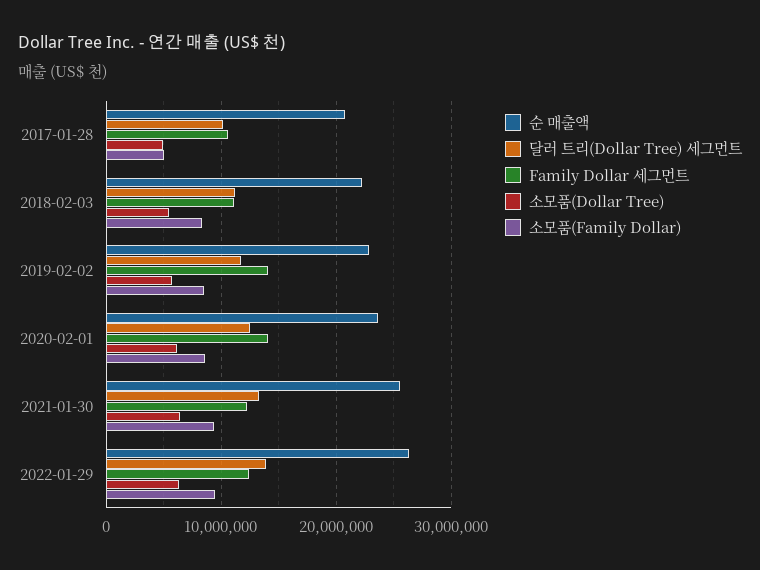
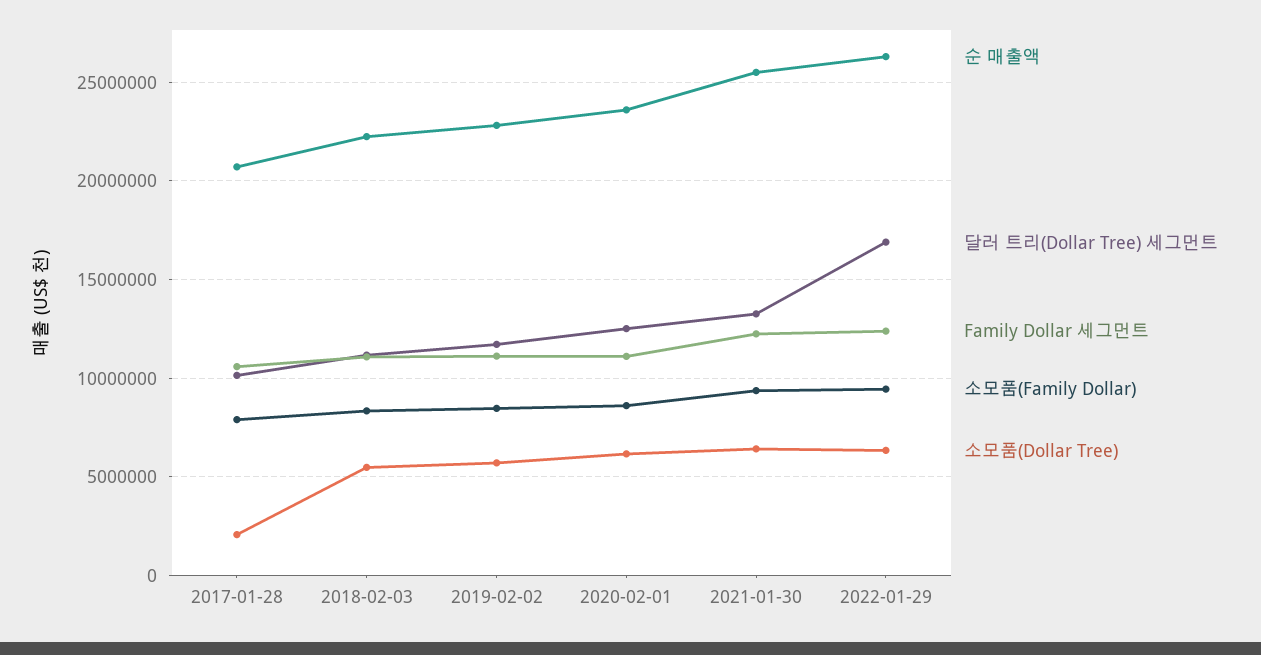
소모품(Dollar Tree), 2017-01-28: 5000000 -> 2000000
소모품(Family Dollar), 2017-01-28: 5000000 -> 8000000
Family Dollar 세그먼트, 2019-02-02: 14000000 -> 11000000
Family Dollar 세그먼트, 2020-02-01: 14000000 -> 11000000
달러 트리(Dollar Tree) 세그먼트, 2022-01-29: 14000000 -> 17000000

